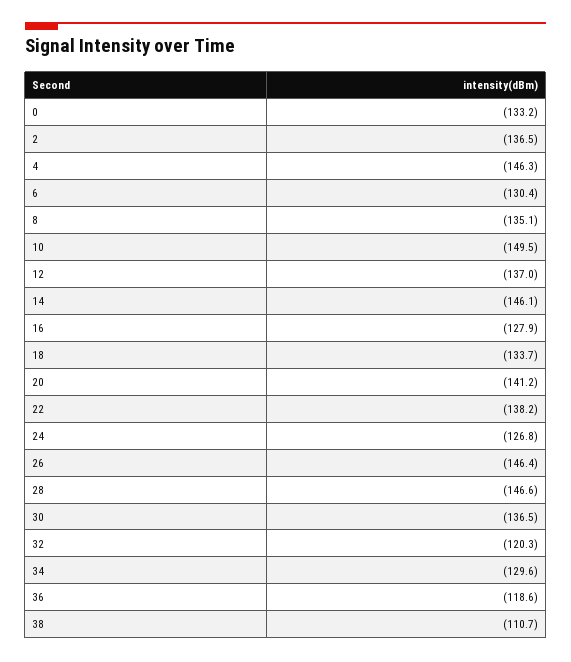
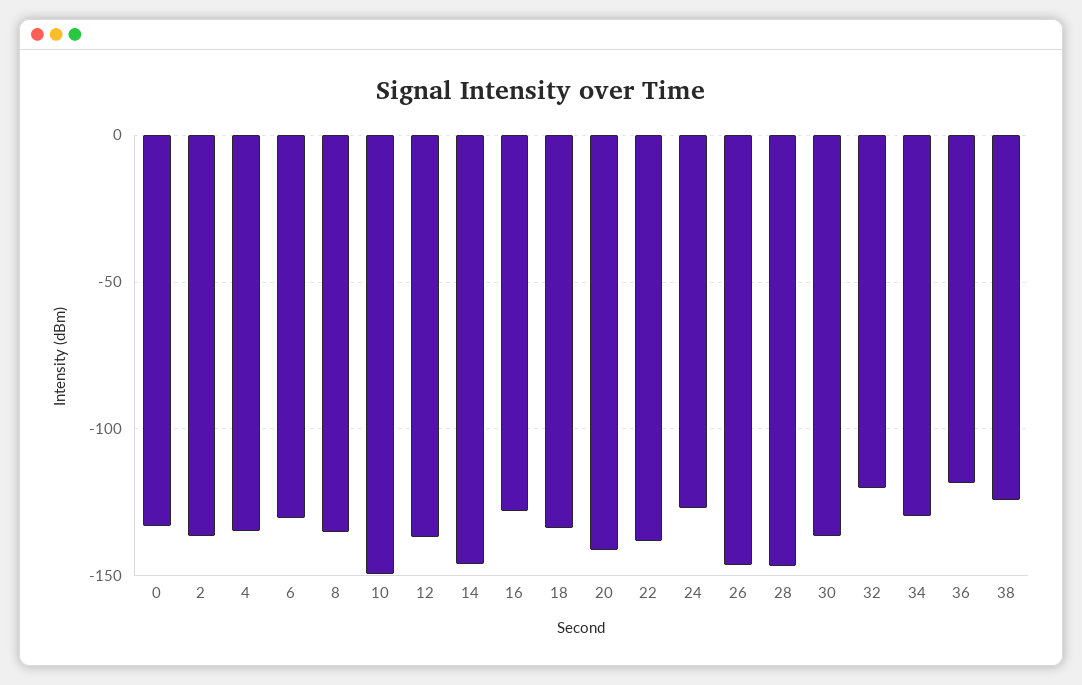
4: -146.3 -> -135
38: -110.7 -> -125

